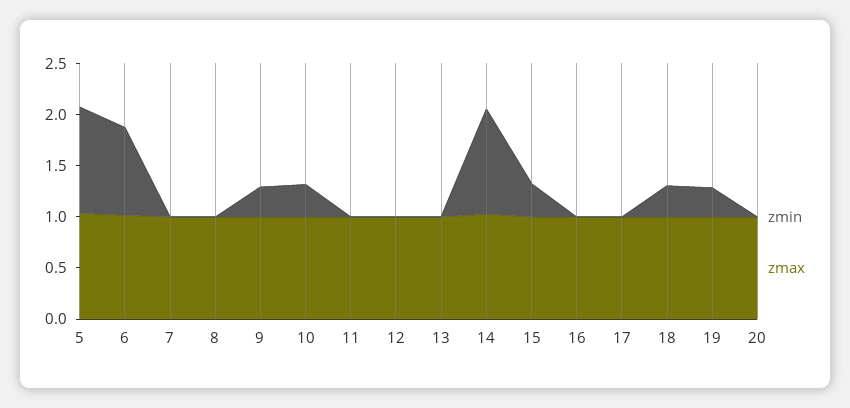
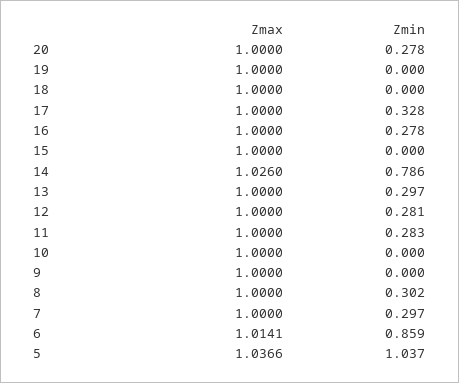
zmin, 7: 0 -> 0.297
zmin, 8: 0 -> 0.302
zmin, 9: 0.3 -> 0
zmin, 10: 0.3 -> 0
zmin, 11: 0 -> 0.283
zmin, 12: 0 -> 0.281
zmin, 13: 0 -> 0.297
zmin, 14: 1 -> 0.786
zmin, 15: 0.3 -> 0
zmin, 16: 0 -> 0.278
zmin, 17: 0 -> 0.328
zmin, 18: 0.3 -> 0
zmin, 19: 0.3 -> 0
zmin, 20: 0 -> 0.278

